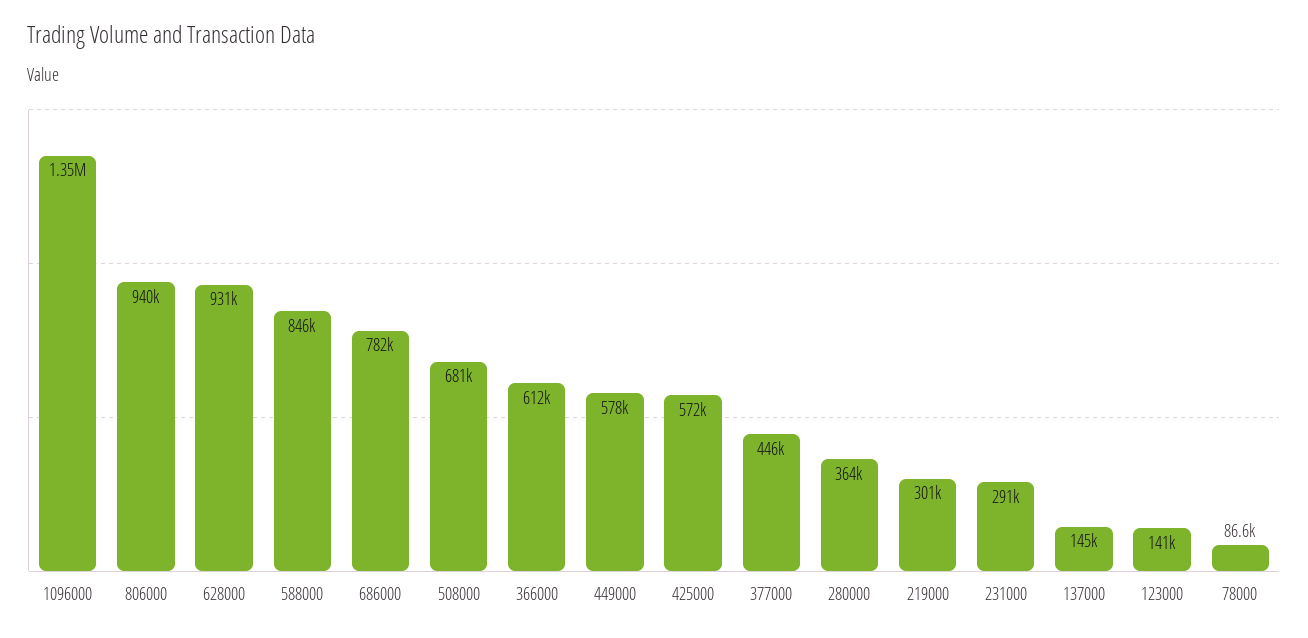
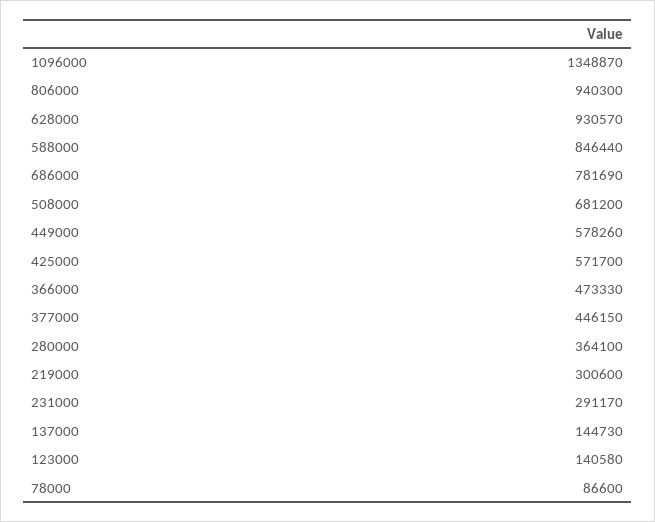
366000: 612000 -> 473330

